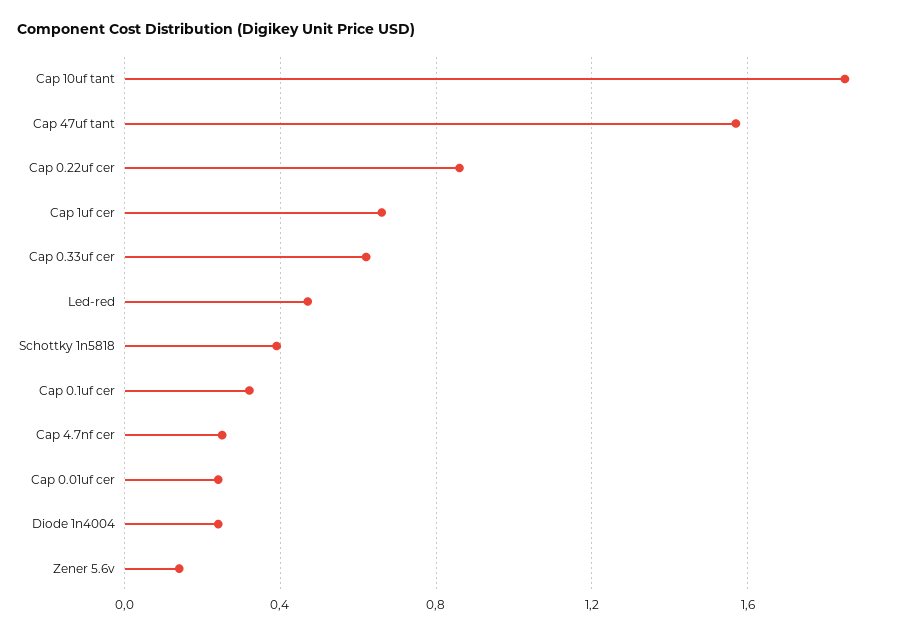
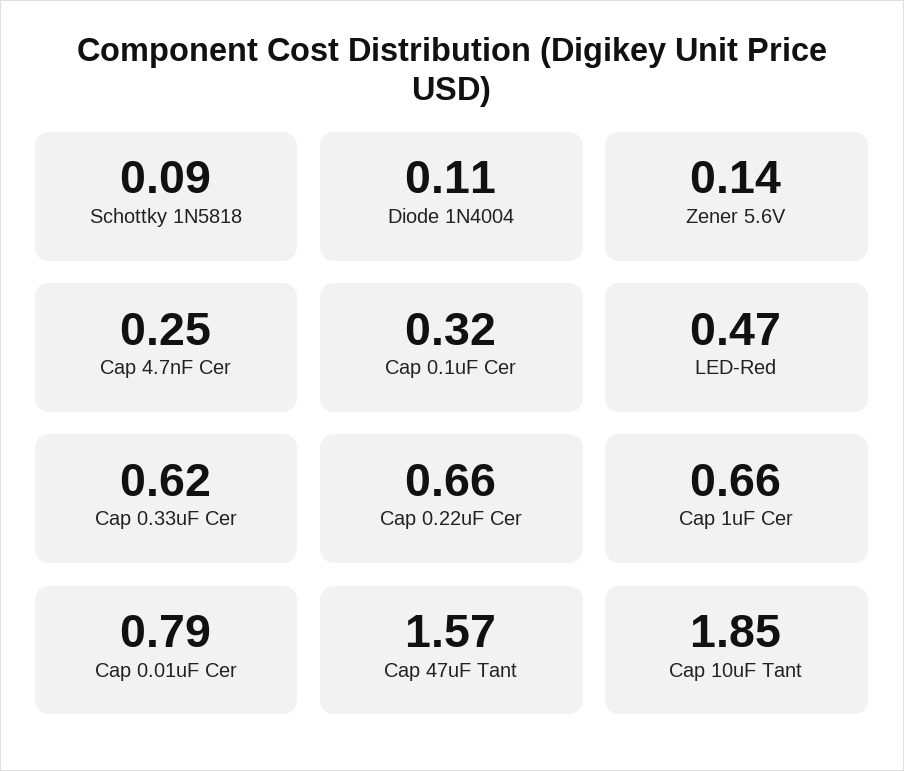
Cap 0.22uf cer: 0.85 -> 0.66
Schottky 1n5818: 0.4 -> 0.09
Cap 0.01uf cer: 0.25 -> 0.79
Diode 1n4004: 0.25 -> 0.11

